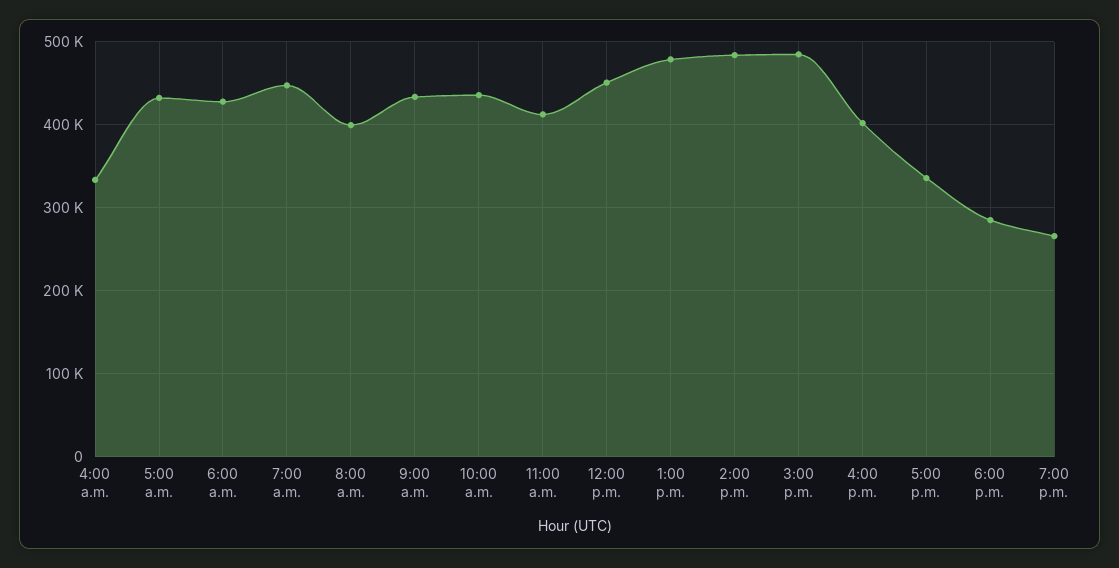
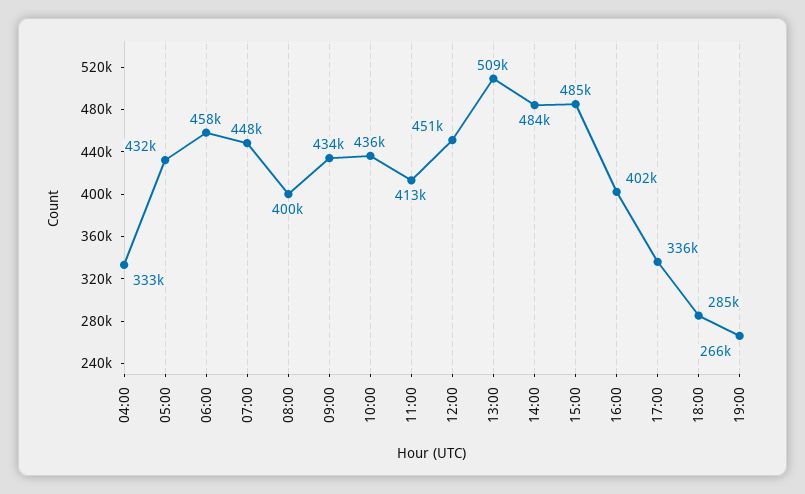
6:00 a.m.: 430000 -> 458000
1:00 p.m.: 480000 -> 509000

